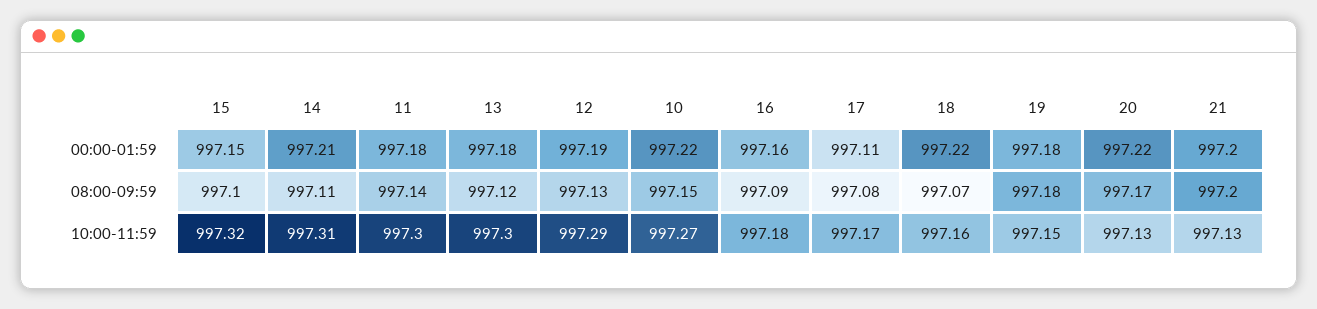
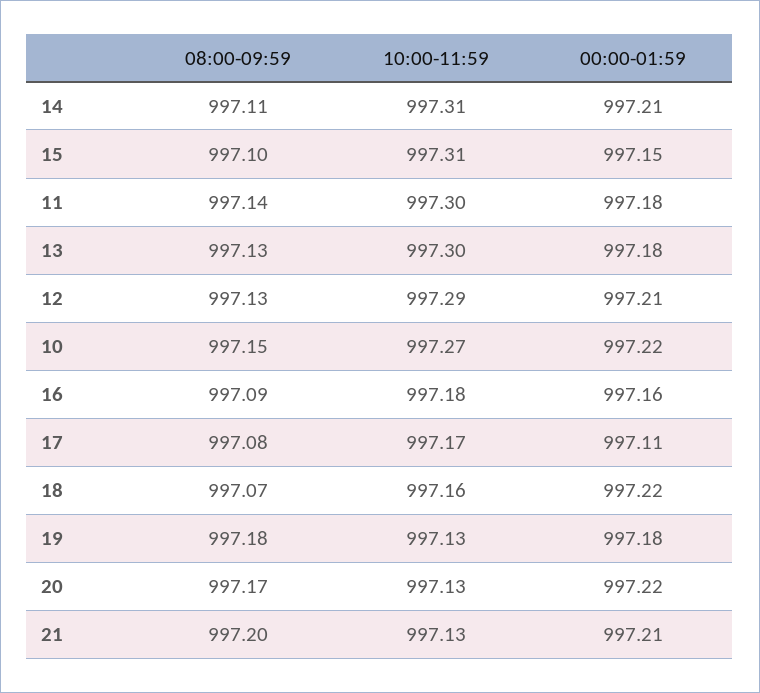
12, 00:00-01:59: 997.19 -> 997.21
21, 00:00-01:59: 997.2 -> 997.21
13, 08:00-09:59: 997.12 -> 997.13
15, 10:00-11:59: 997.32 -> 997.31
19, 10:00-11:59: 997.15 -> 997.13

